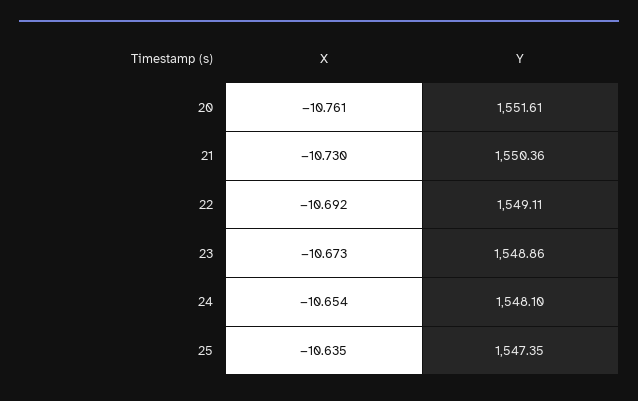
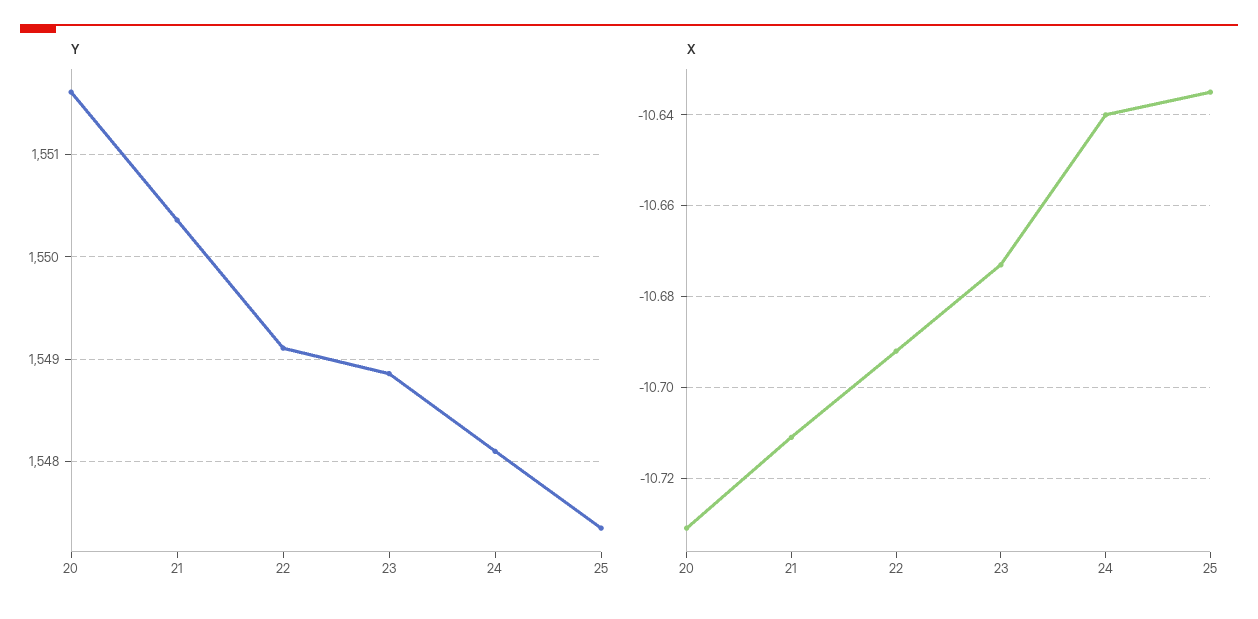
X, 20: -10.761 -> -10.73
X, 21: -10.73 -> -10.71
X, 24: -10.654 -> -10.64

